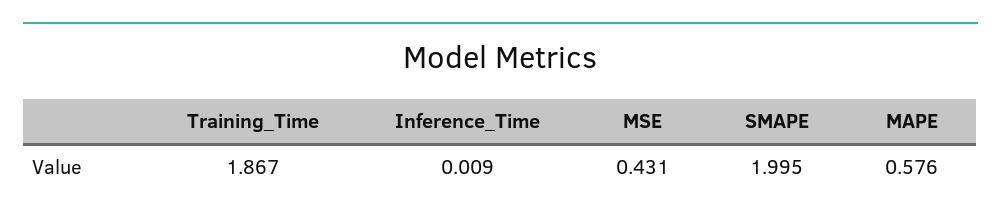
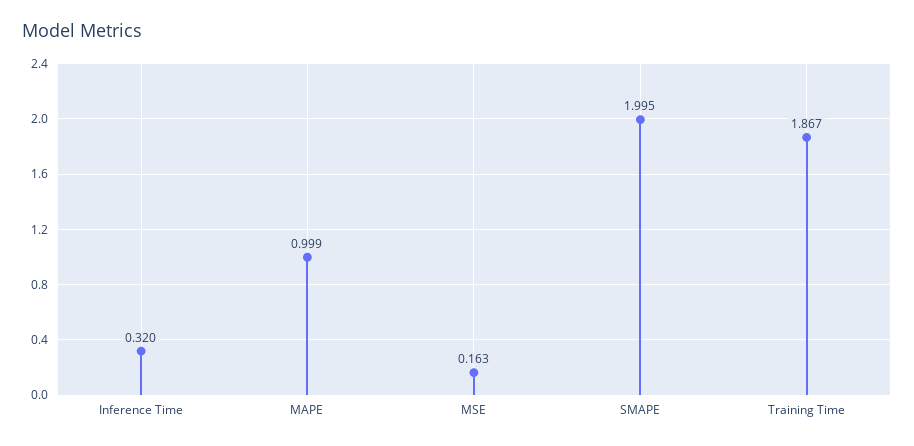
Inference_Time: 0.009 -> 0.32
MSE: 0.431 -> 0.163
MAPE: 0.576 -> 0.999

